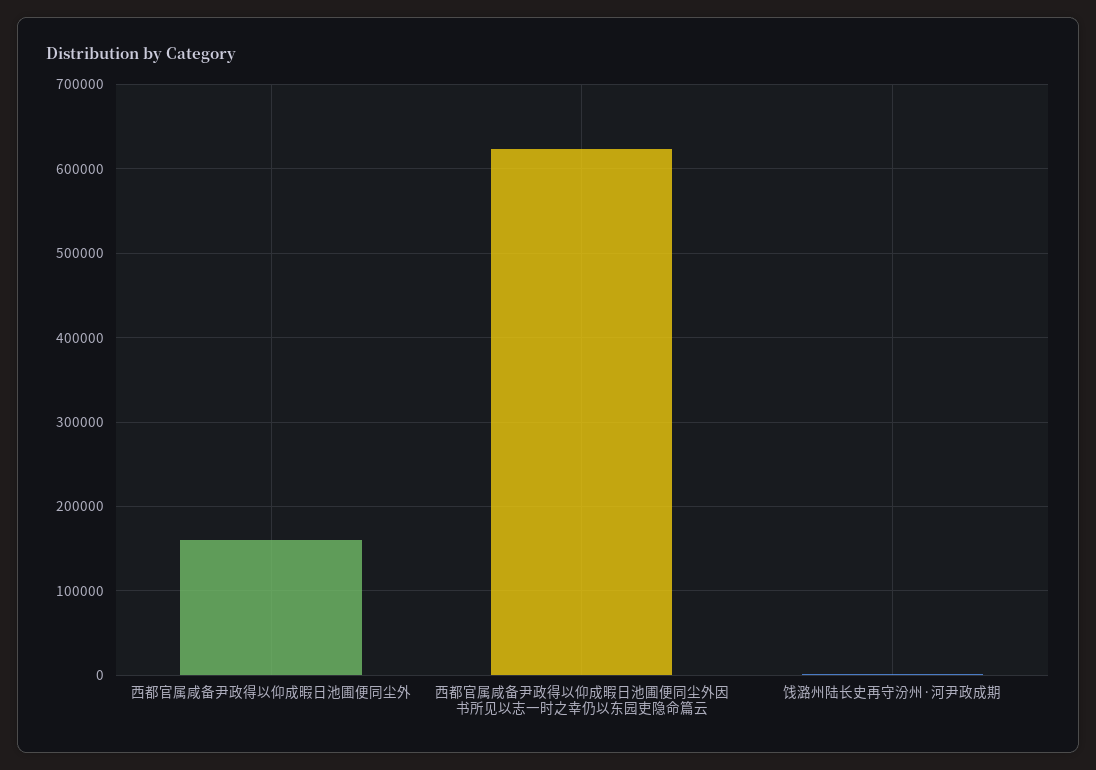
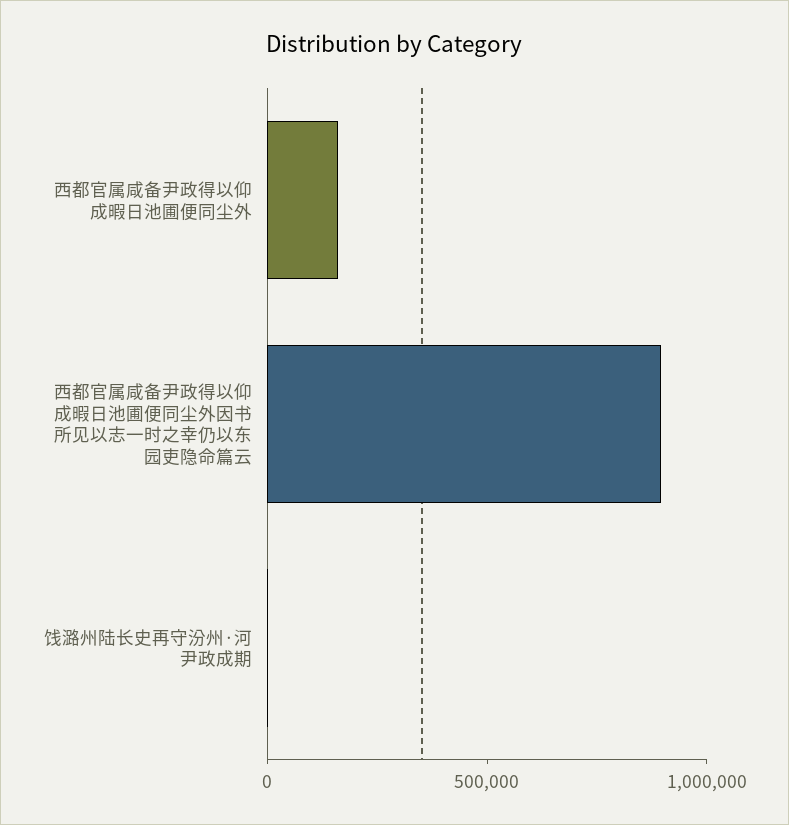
西都官属咸备尹政得以仰成暇日池圃便同尘外因书所见以志一时之幸仍以东园吏隐命篇云: 620000 -> 900000

